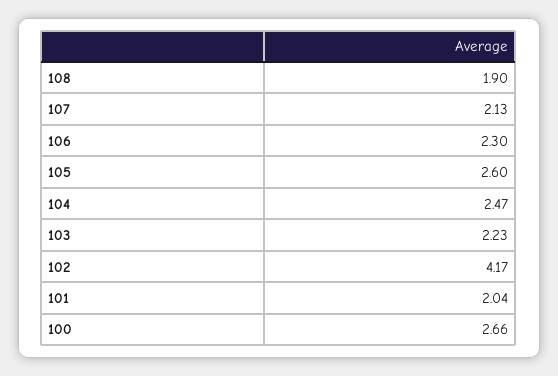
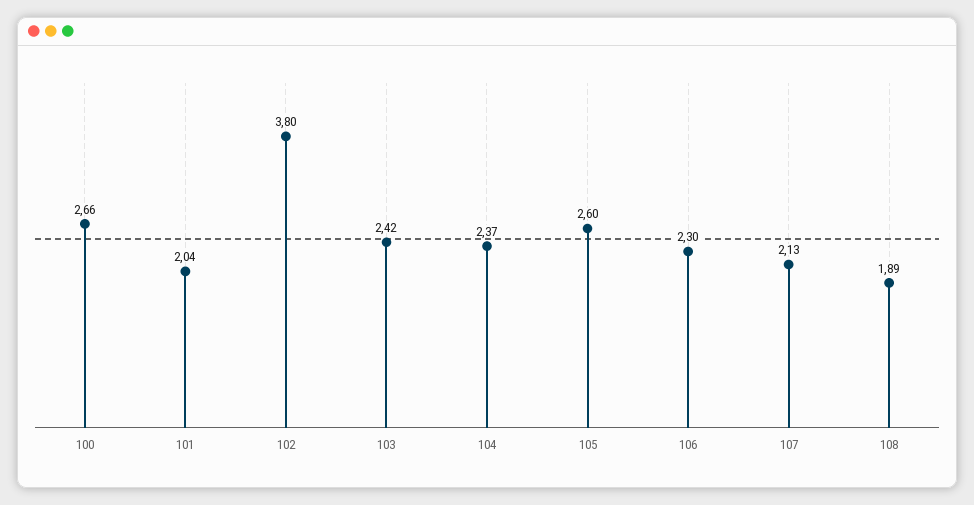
108: 1.9 -> 1.89
104: 2.47 -> 2.37
103: 2.23 -> 2.42
102: 4.17 -> 3.8

